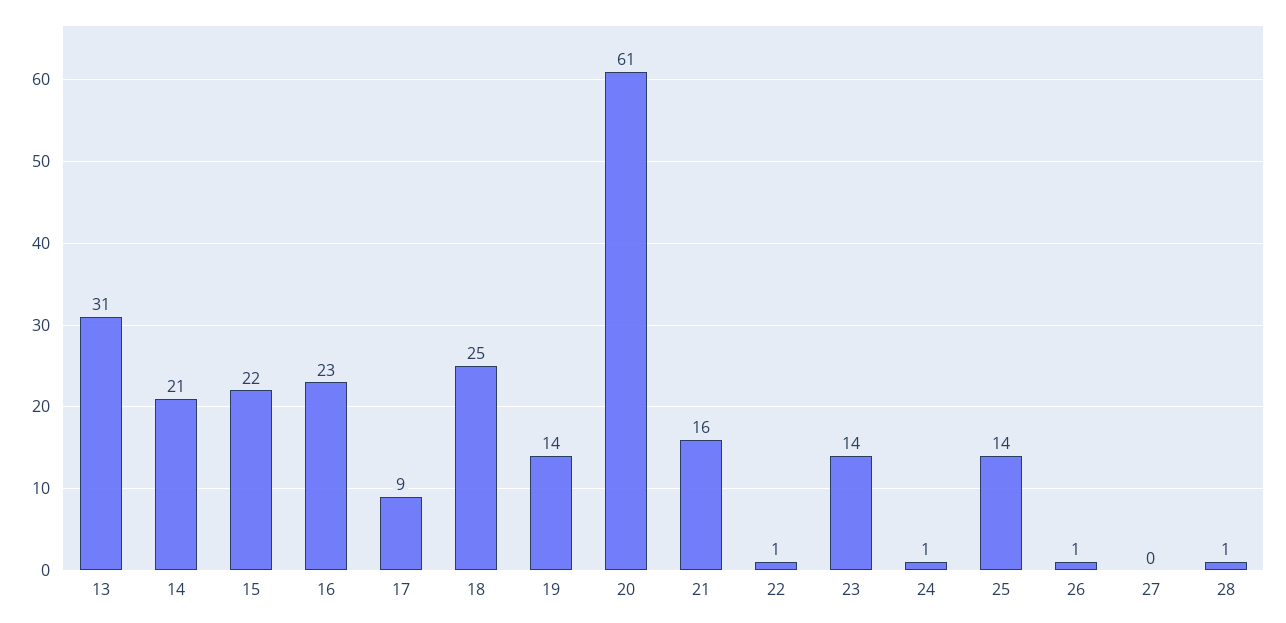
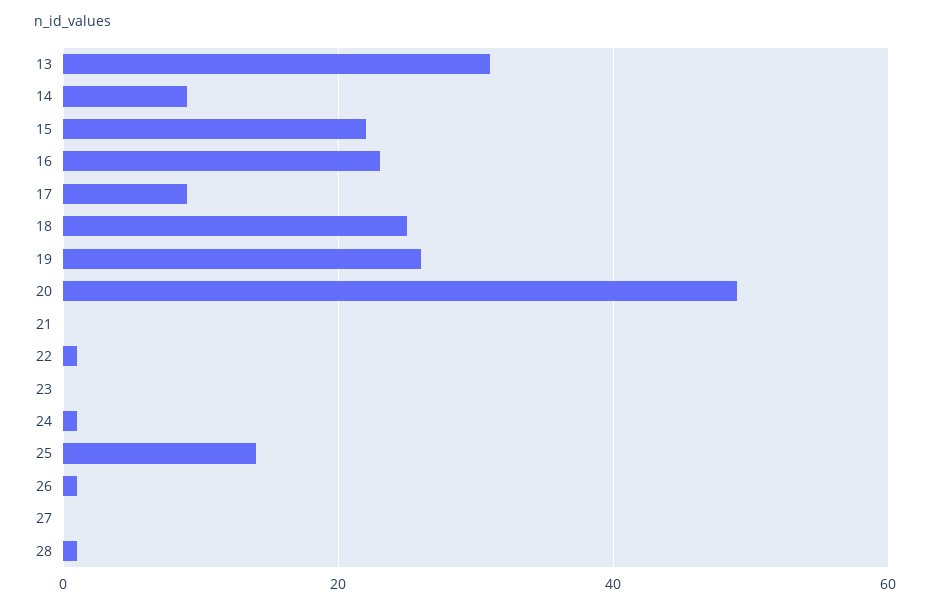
14: 21 -> 10
19: 14 -> 25
20: 61 -> 50
21: 16 -> 0
23: 14 -> 0

